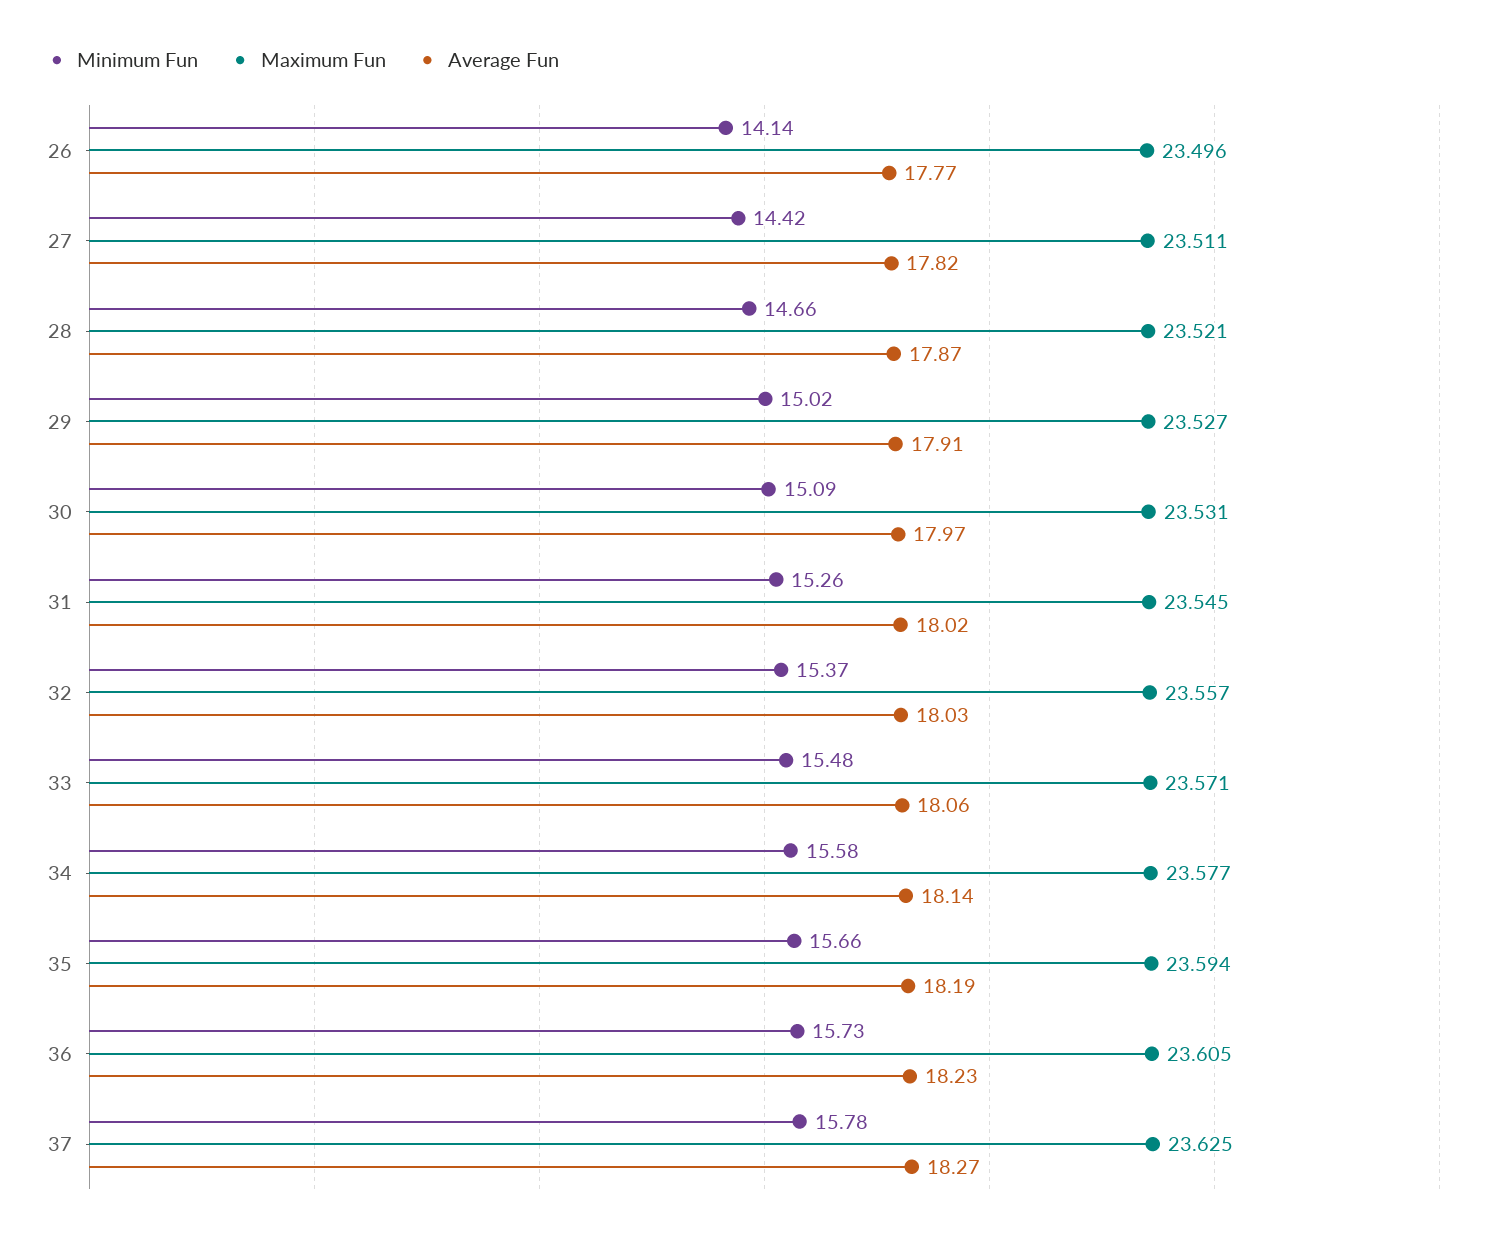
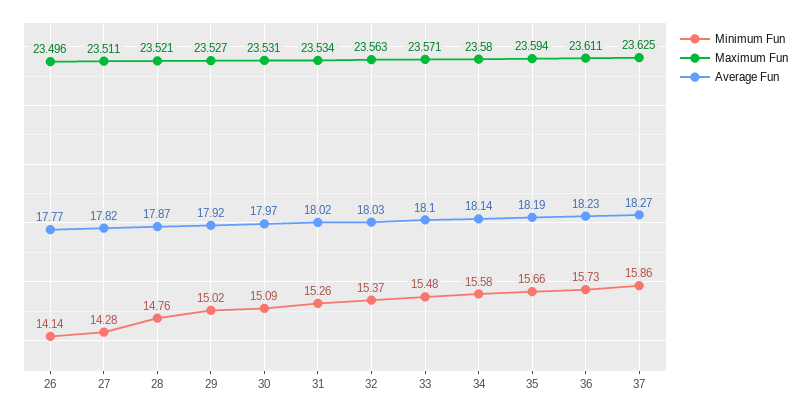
Minimum Fun, 27: 14.42 -> 14.28
Minimum Fun, 28: 14.66 -> 14.76
Average Fun, 29: 17.91 -> 17.92
Maximum Fun, 31: 23.545 -> 23.534
Maximum Fun, 32: 23.557 -> 23.563
Average Fun, 33: 18.06 -> 18.1
Maximum Fun, 34: 23.577 -> 23.58
Maximum Fun, 36: 23.605 -> 23.611
Minimum Fun, 37: 15.78 -> 15.86

